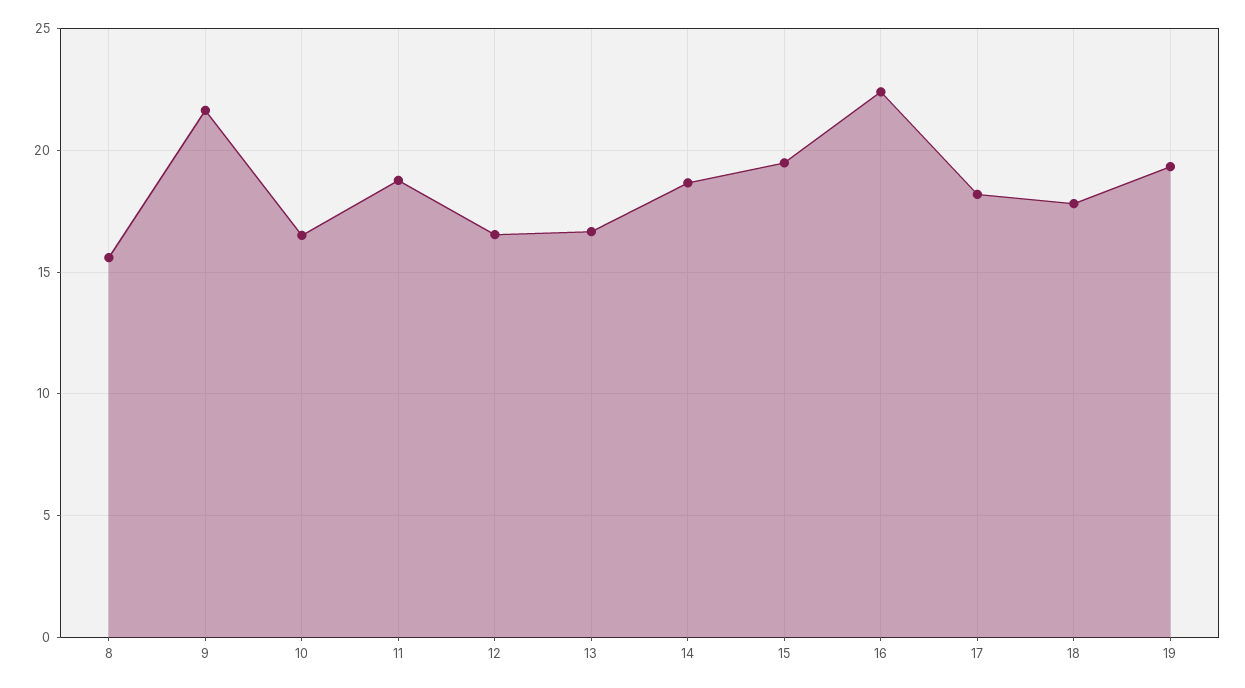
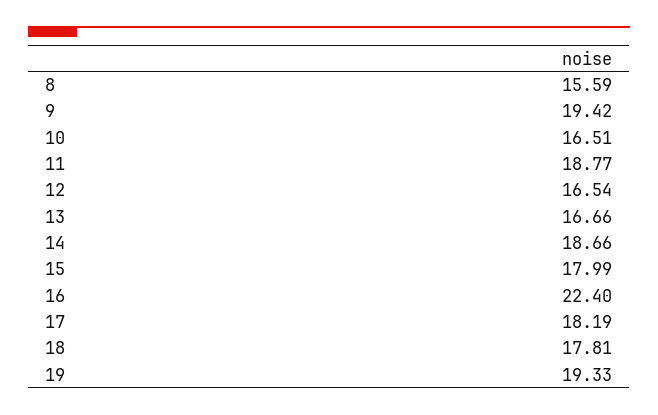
9: 21.5 -> 19.42
15: 19.5 -> 17.99

